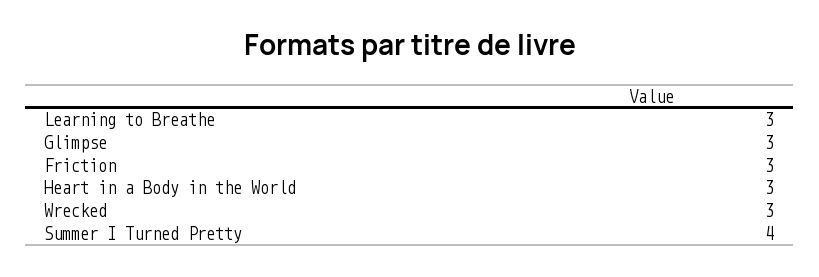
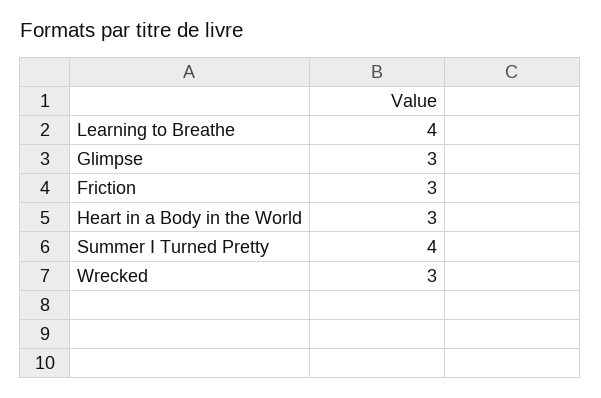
Learning to Breathe: 3 -> 4

